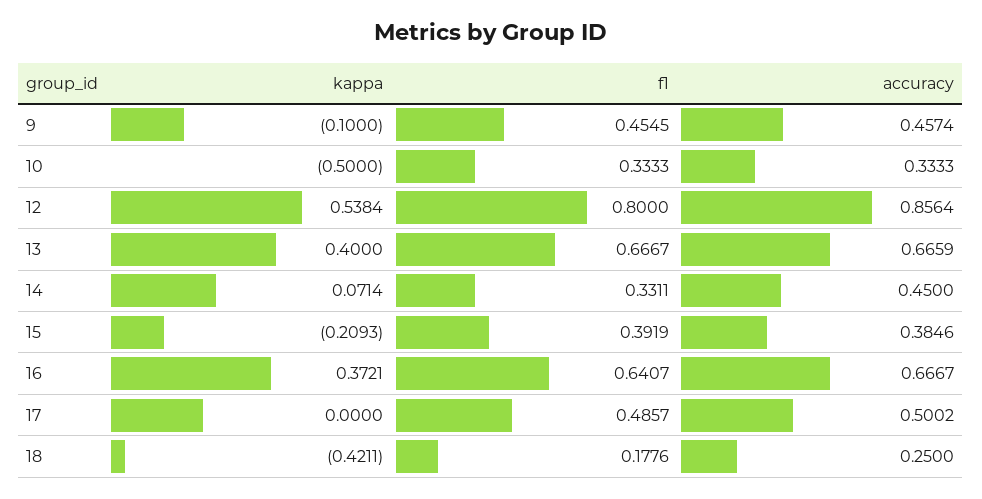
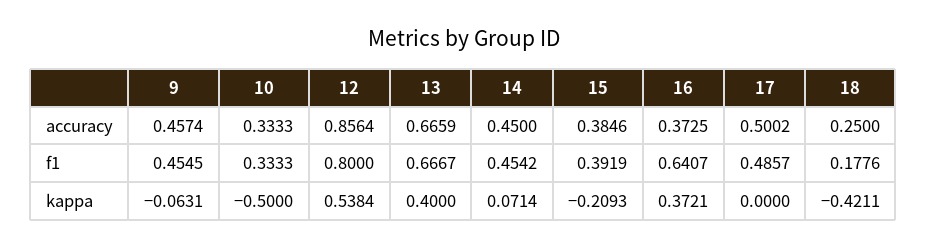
kappa, 9: -0.1 -> -0.0631
f1, 14: 0.3311 -> 0.4542
accuracy, 16: 0.6667 -> 0.3725

